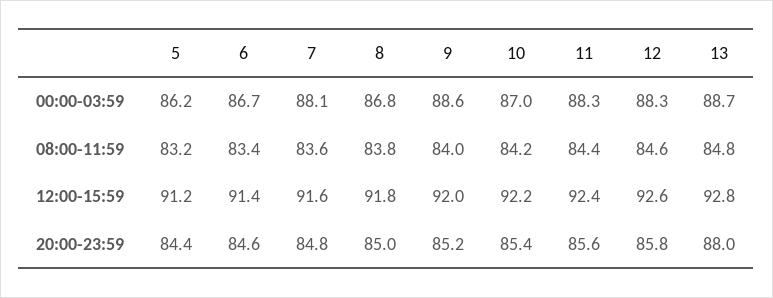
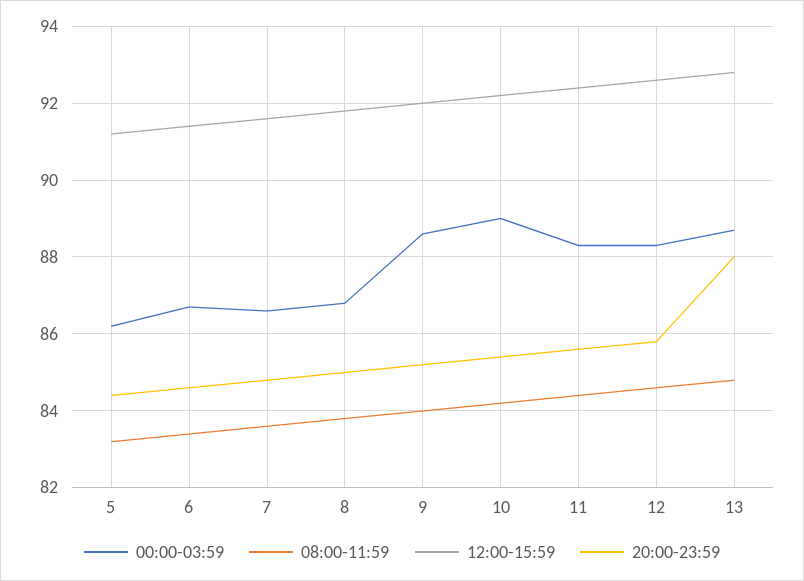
00:00-03:59, 7: 88.1 -> 86.5
00:00-03:59, 10: 87 -> 89

